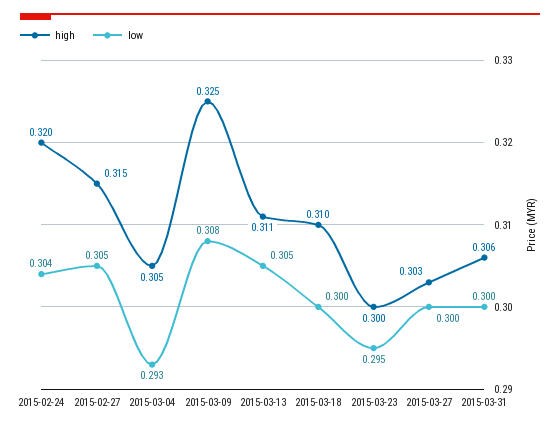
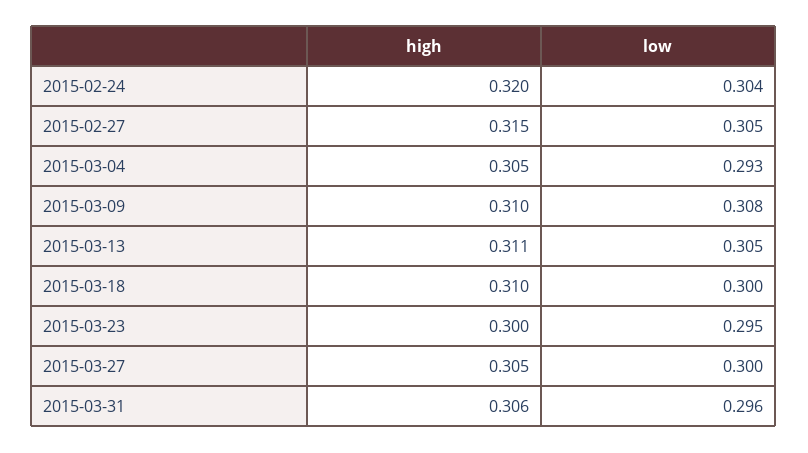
high, 2015-03-09: 0.325 -> 0.31
high, 2015-03-27: 0.303 -> 0.305
low, 2015-03-31: 0.3 -> 0.296

